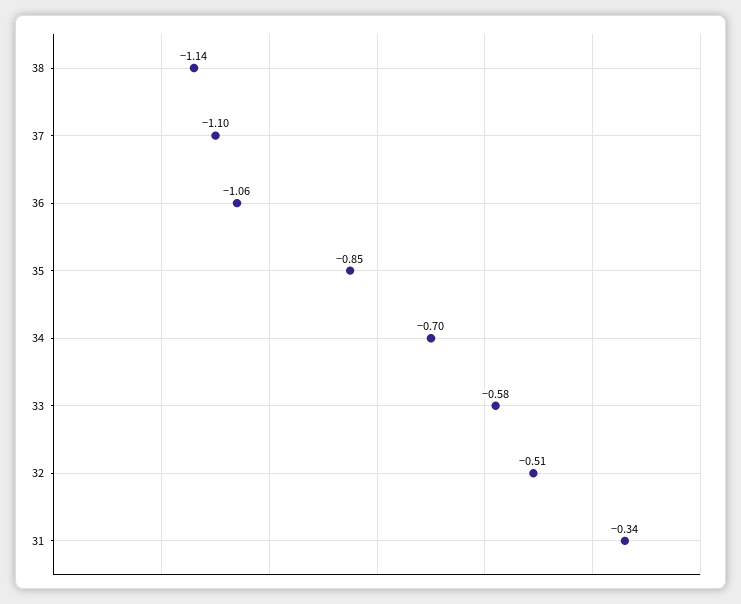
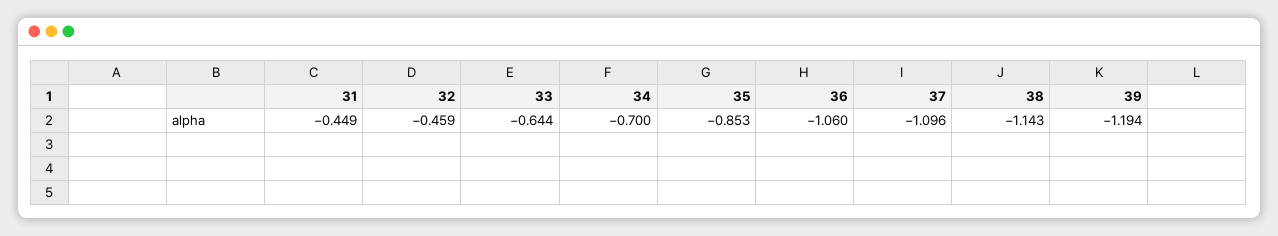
33: -0.58 -> -0.644
32: -0.51 -> -0.459
31: -0.34 -> -0.449
39: none -> -1.194

